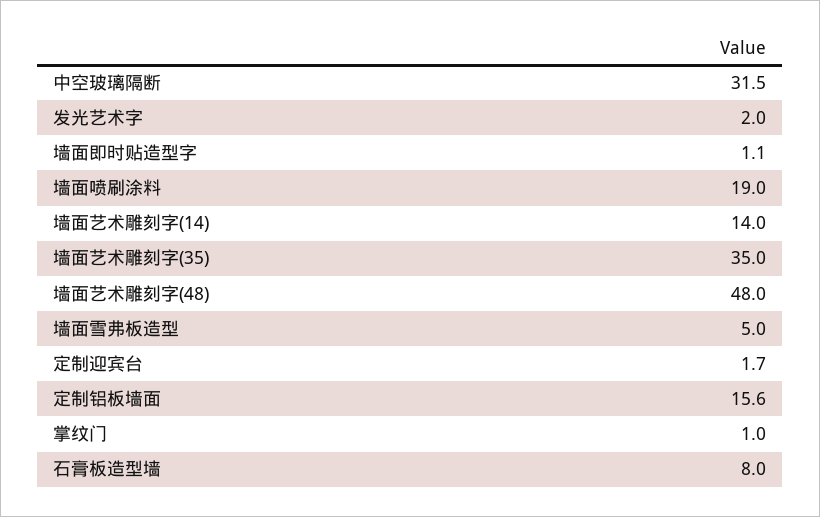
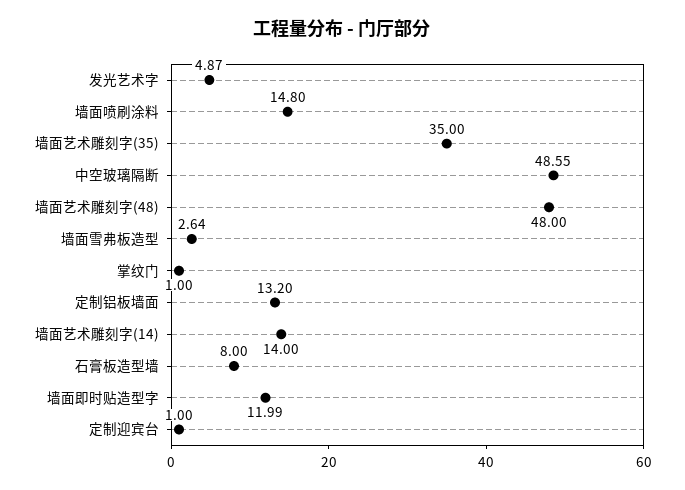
中空玻璃隔断: 31.5 -> 48.55
发光艺术字: 2 -> 4.87
墙面即时贴造型字: 1.1 -> 11.99
墙面喷刷涂料: 19 -> 14.8
墙面雪弗板造型: 5 -> 2.64
定制迎宾台: 1.7 -> 1
定制铝板墙面: 15.6 -> 13.2

